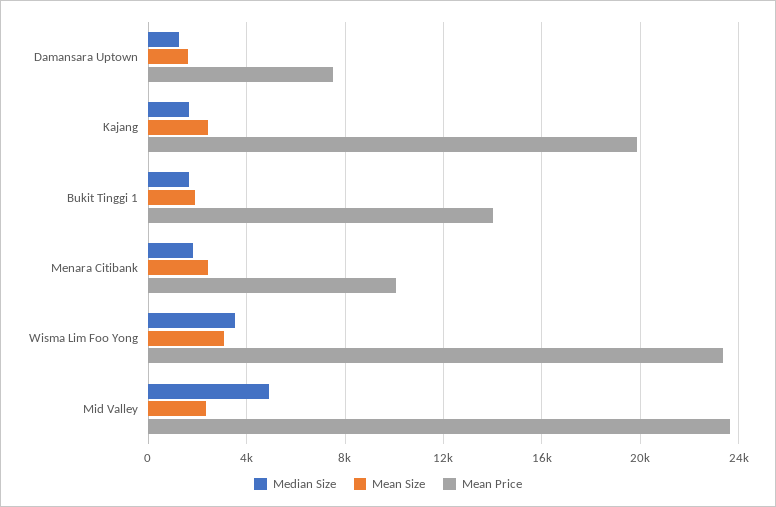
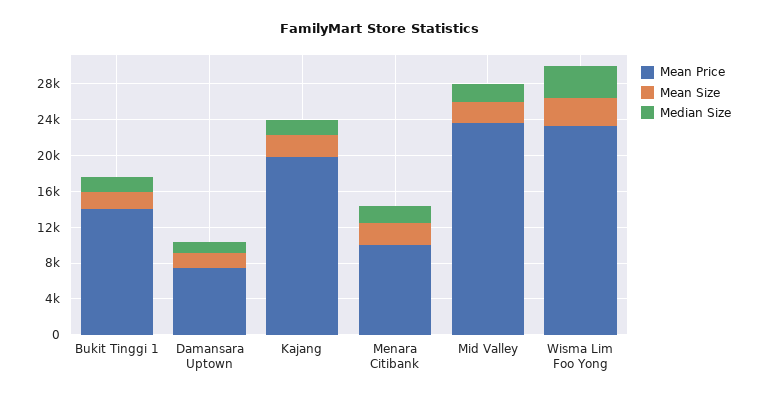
Median Size, Mid Valley: 5000 -> 2000

